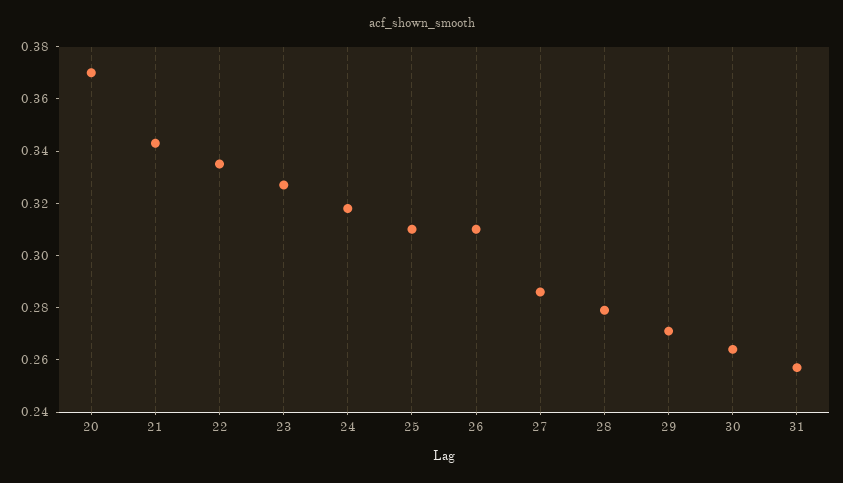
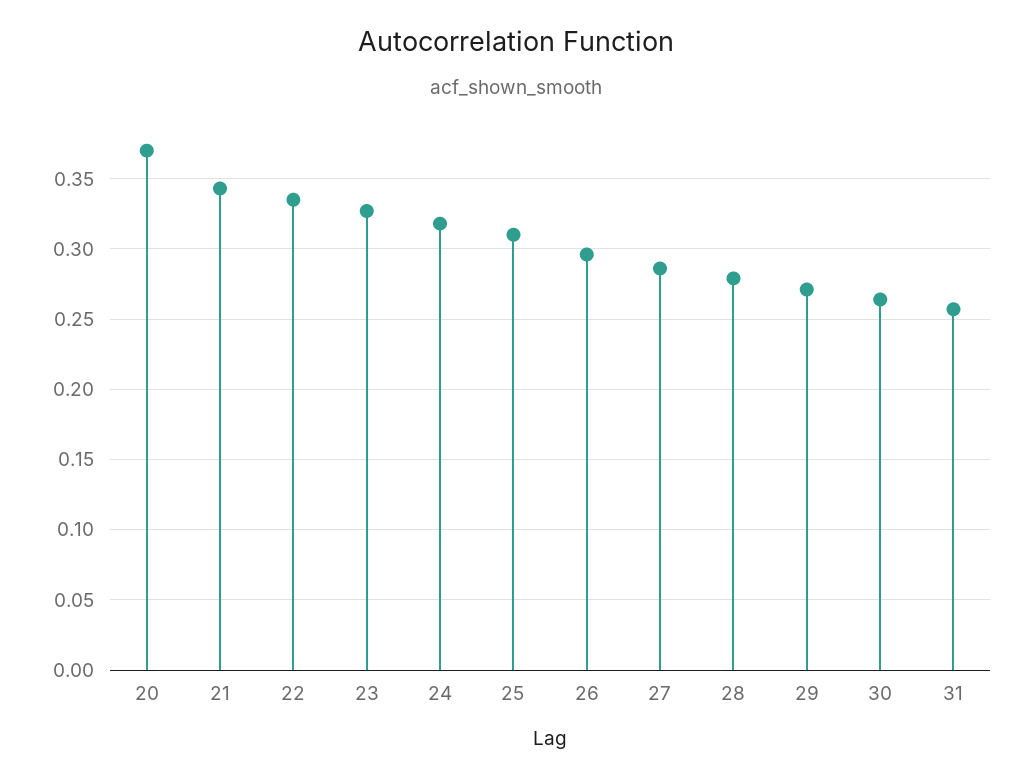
26: 0.31 -> 0.295

